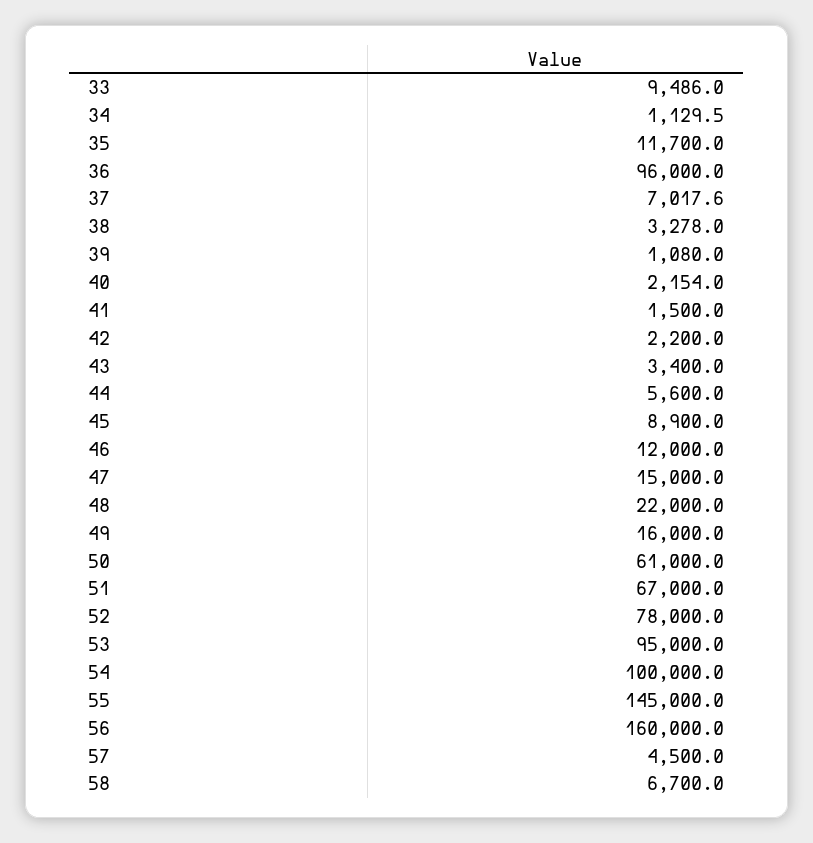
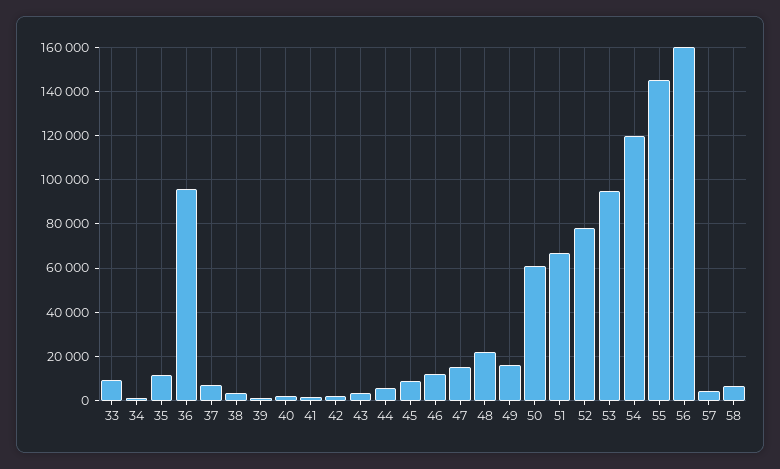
54: 100000 -> 120000

